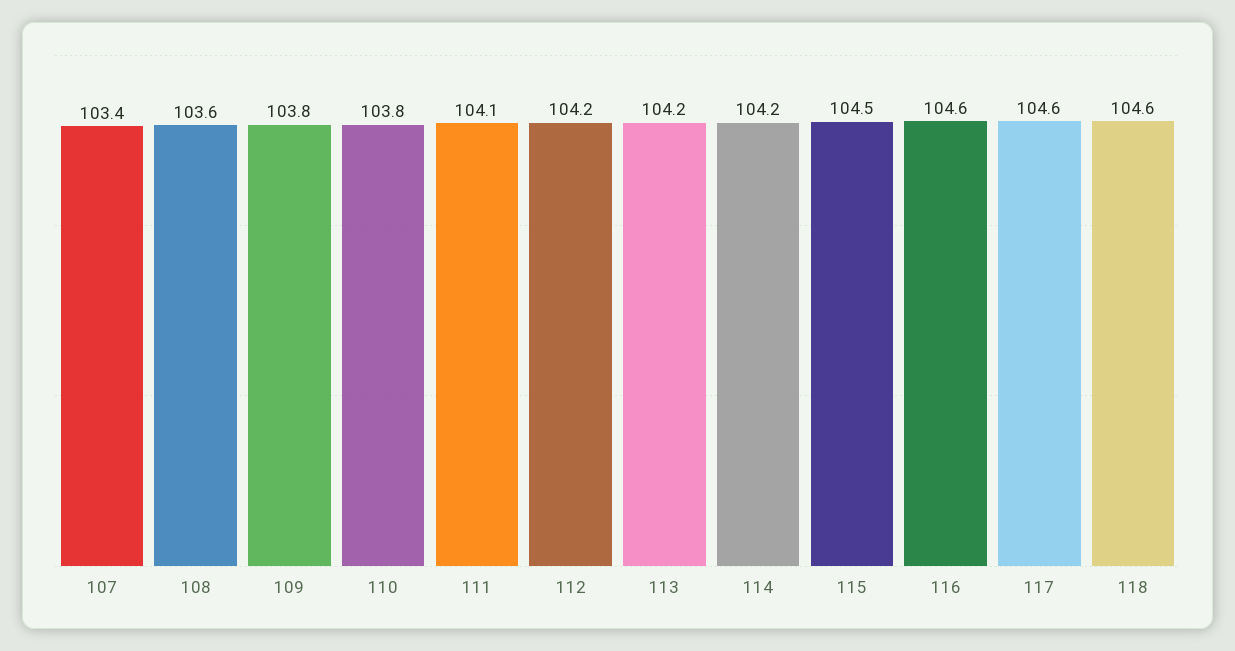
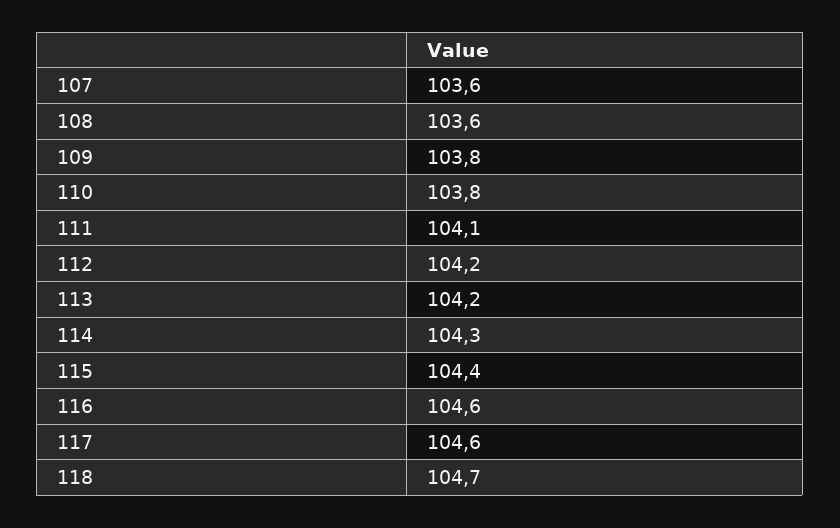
107: 103.4 -> 103.6
114: 104.2 -> 104.3
115: 104.5 -> 104.4
118: 104.6 -> 104.7

